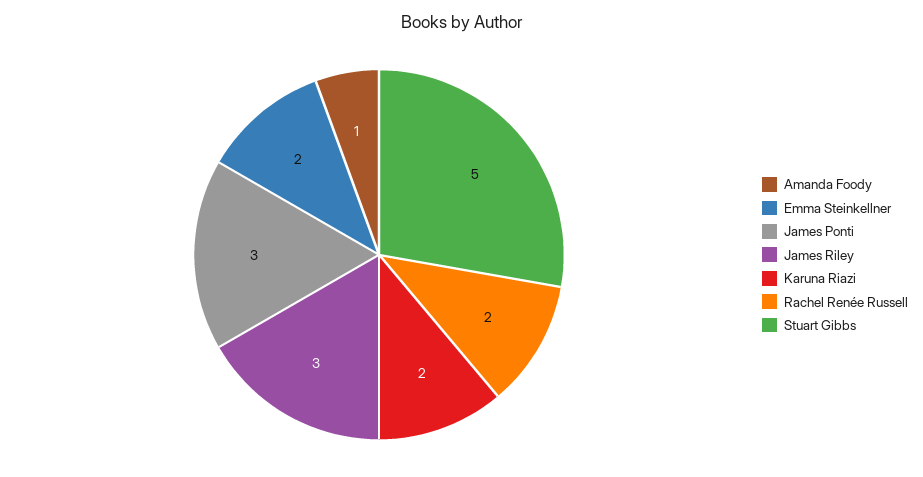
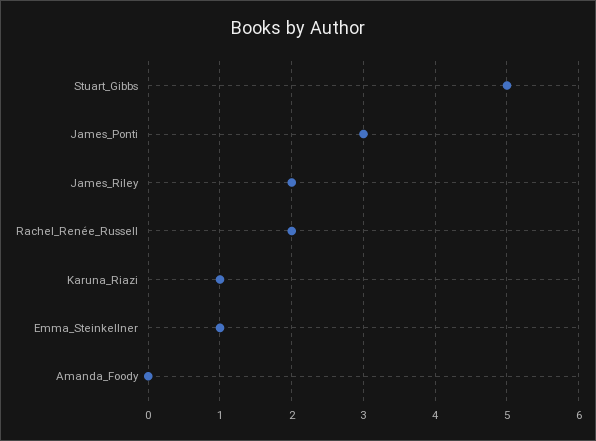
Amanda Foody: 1 -> 0
Emma Steinkellner: 2 -> 1
James Riley: 3 -> 2
Karuna Riazi: 2 -> 1

